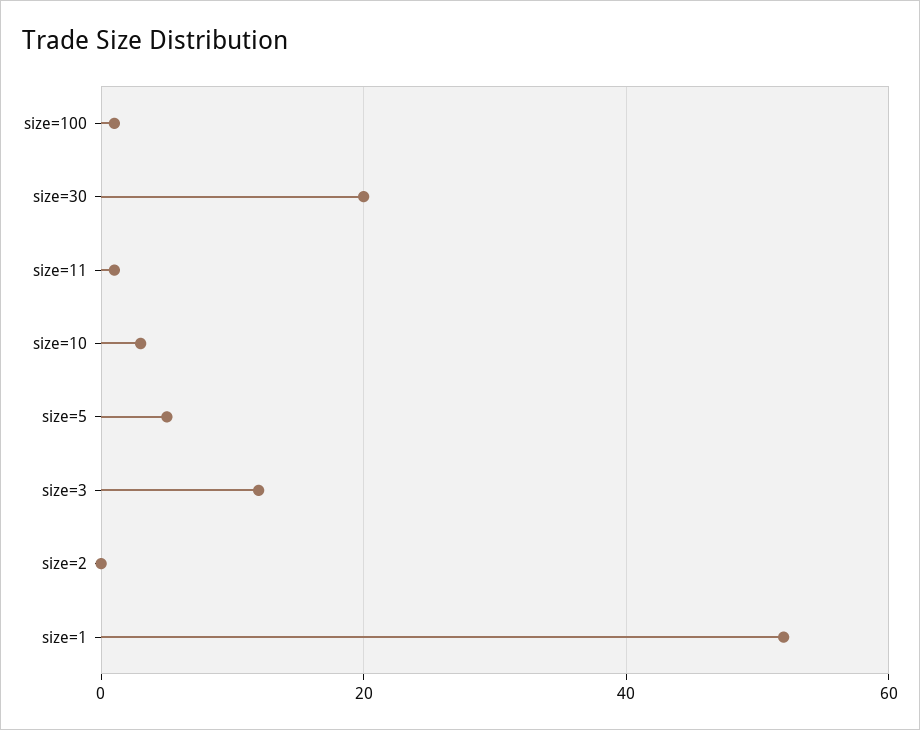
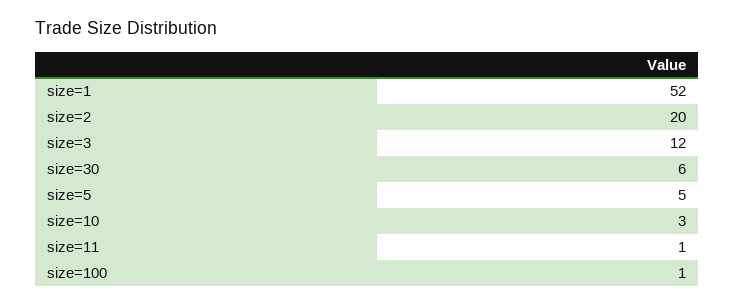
size=30: 20 -> 6
size=2: 0 -> 20

